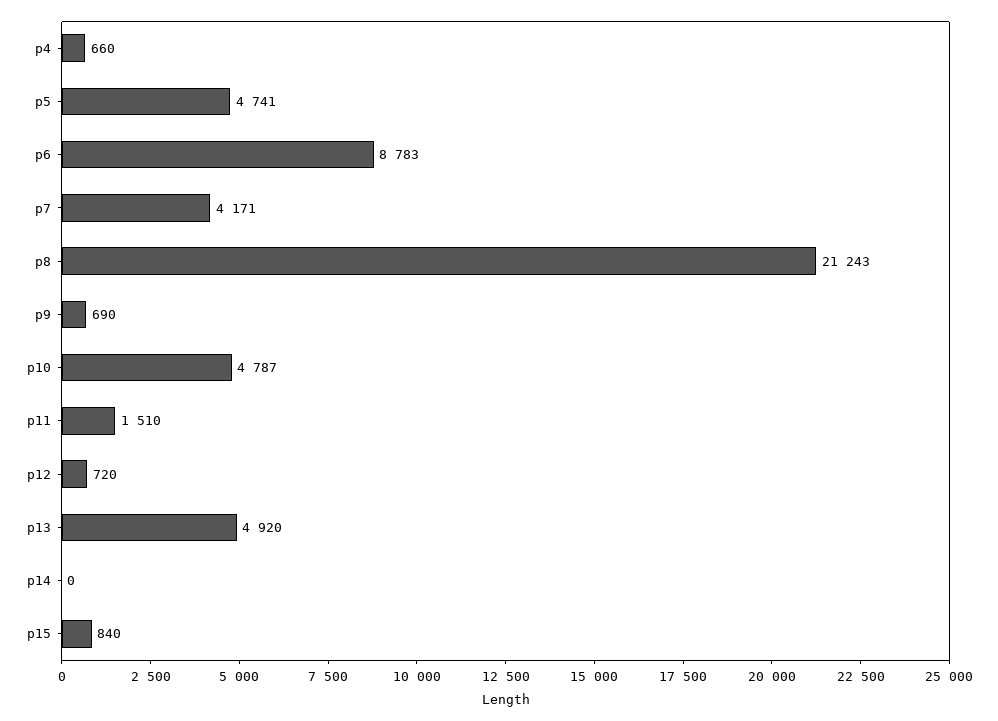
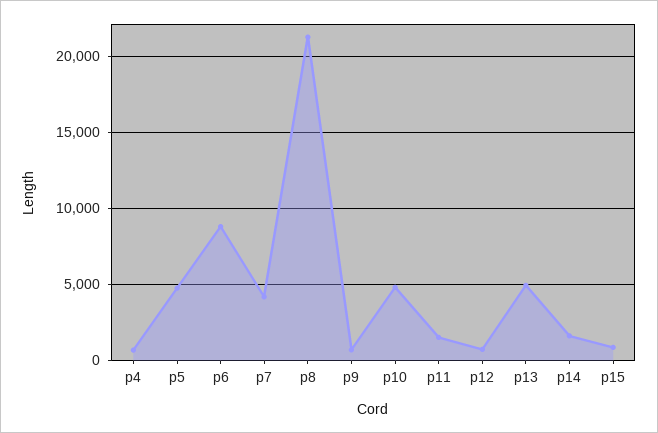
p14: 0 -> 1500

